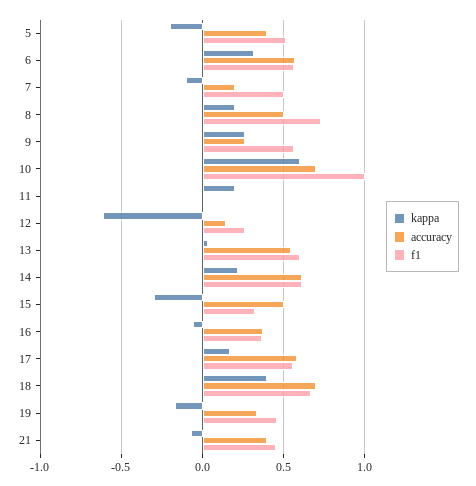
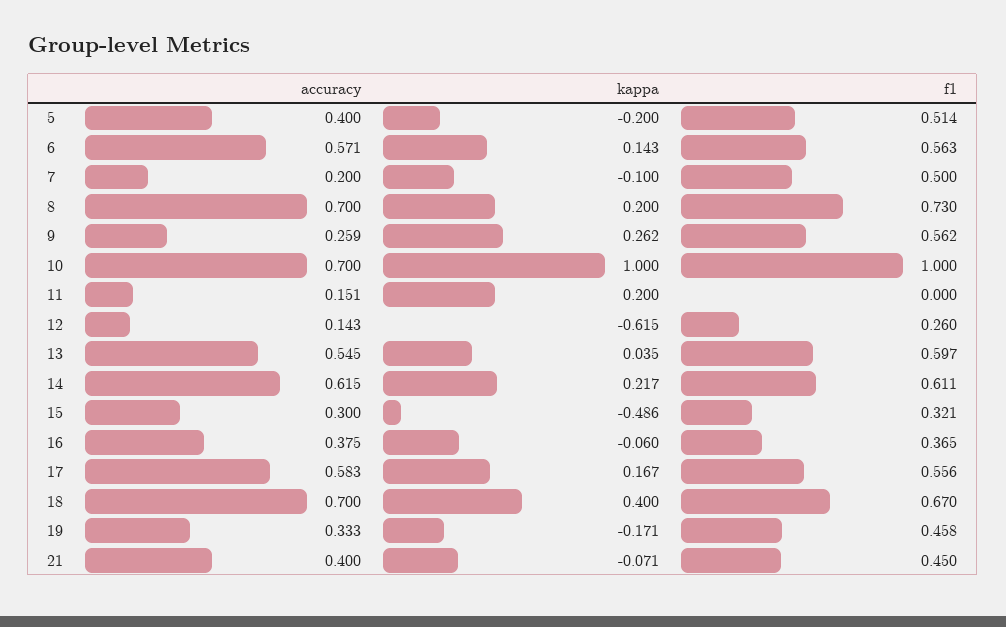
kappa, 6: 0.3 -> 0.143
accuracy, 8: 0.5 -> 0.7
kappa, 10: 0.6 -> 1
accuracy, 11: 0 -> 0.151
kappa, 15: -0.3 -> -0.486
accuracy, 15: 0.5 -> 0.3

